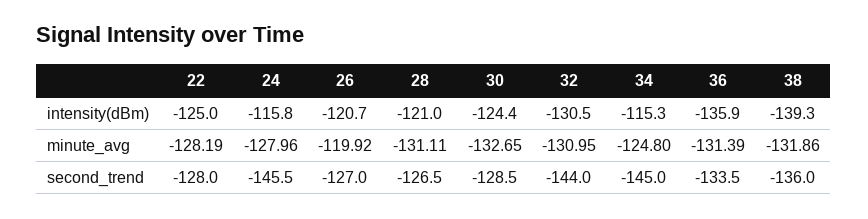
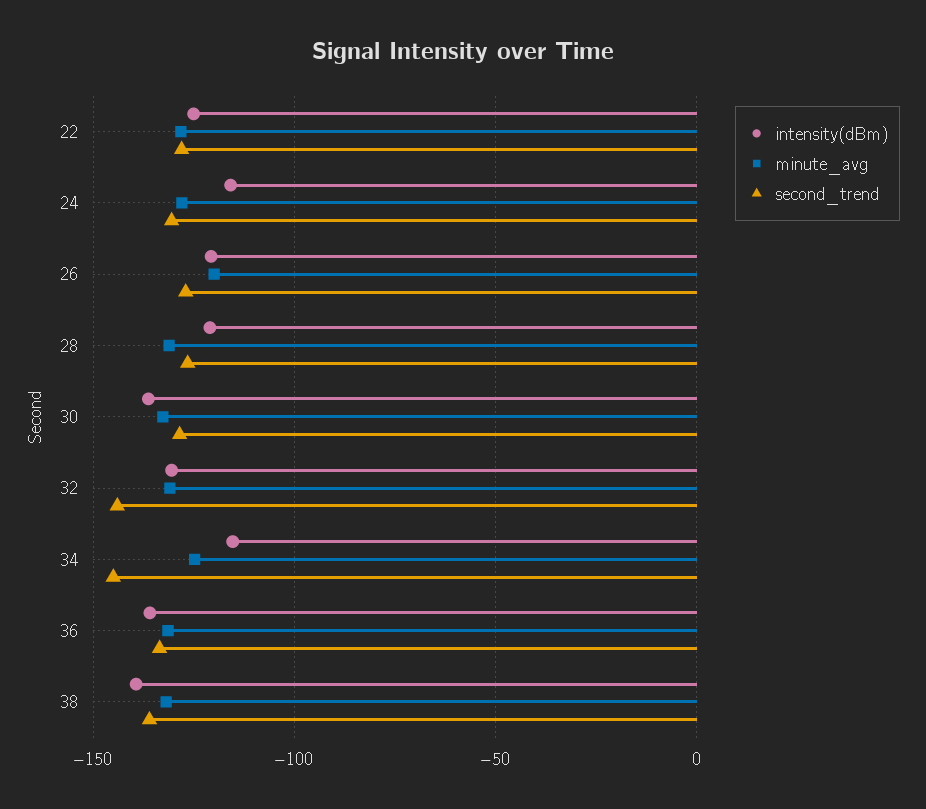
intensity(dBm), 30: -124.4 -> -135
second_trend, 24: -145.5 -> -130

